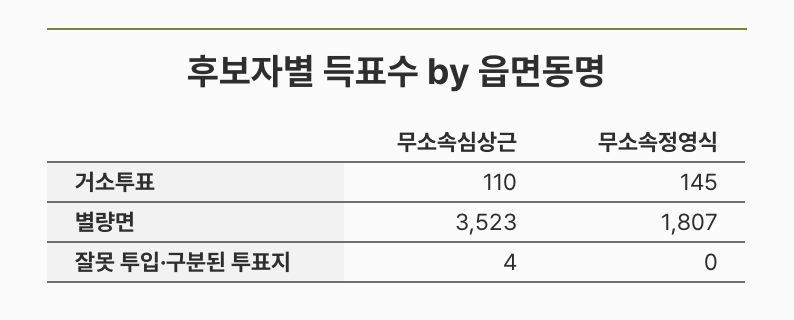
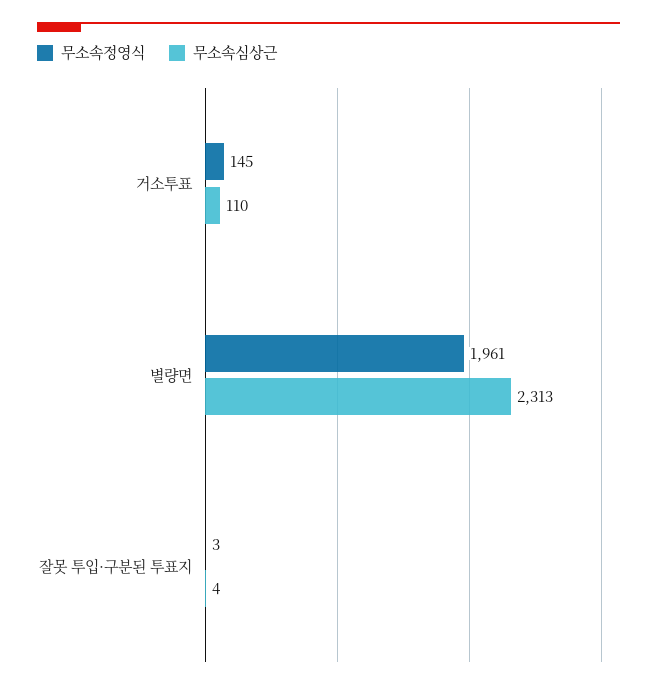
무소속심상근, 별량면: 3523 -> 2313
무소속정영식, 별량면: 1807 -> 1961
무소속정영식, 잘못 투입·구분된 투표지: 0 -> 3

